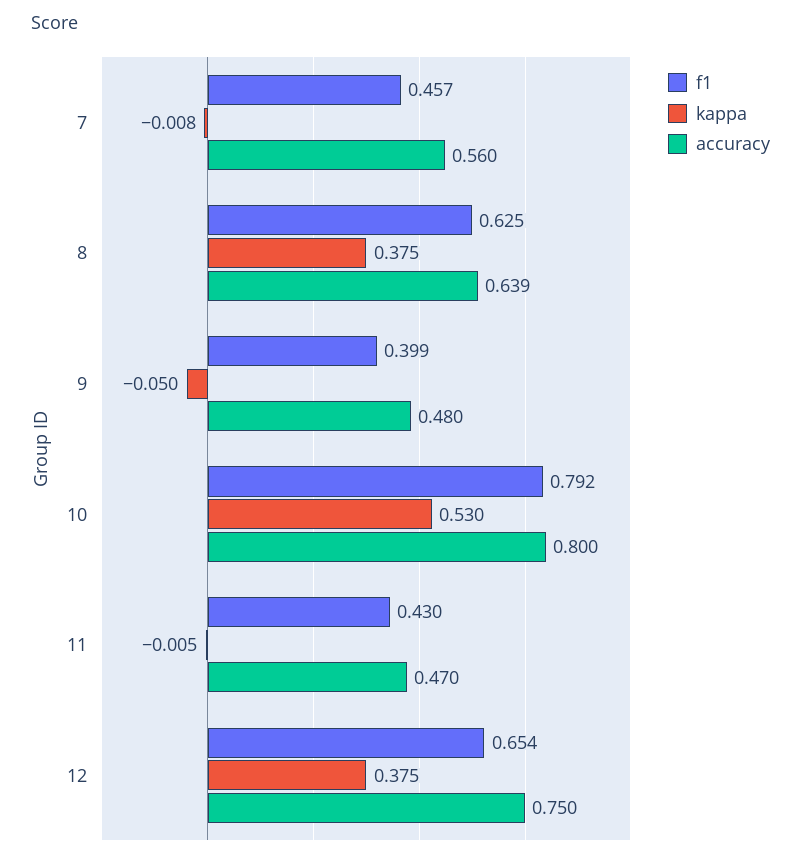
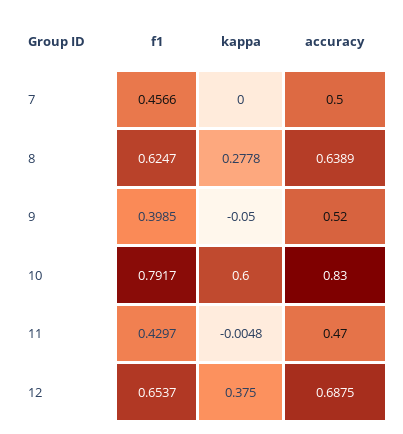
kappa, 7: -0.008 -> 0
accuracy, 7: 0.56 -> 0.5
kappa, 8: 0.375 -> 0.2778
accuracy, 9: 0.48 -> 0.52
kappa, 10: 0.53 -> 0.6
accuracy, 10: 0.8 -> 0.83
accuracy, 12: 0.75 -> 0.6875

